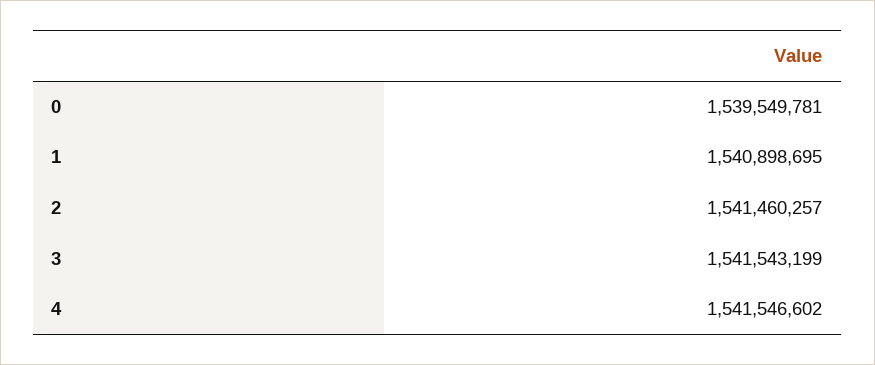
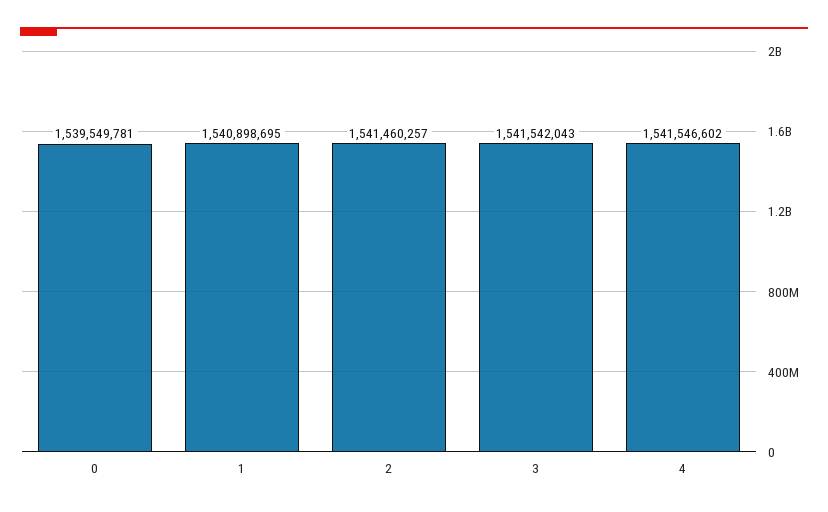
3: 1541543199 -> 1541542043

